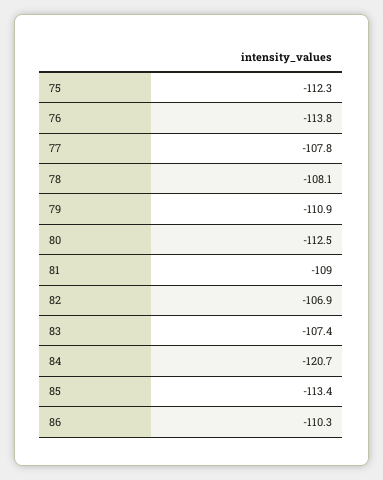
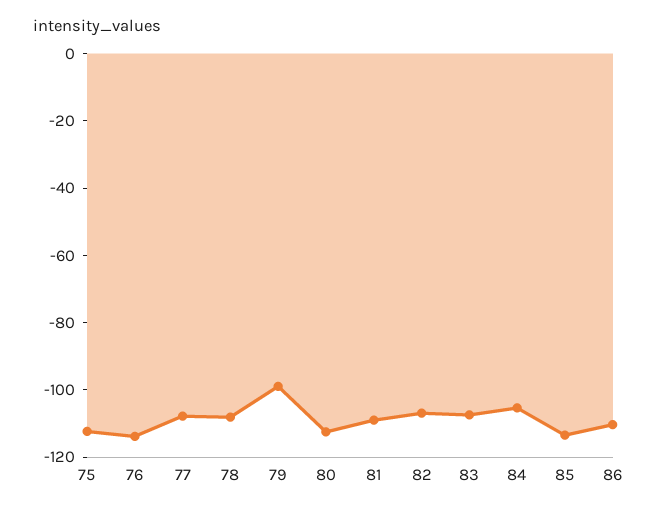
79: -110.9 -> -100
84: -120.7 -> -105

